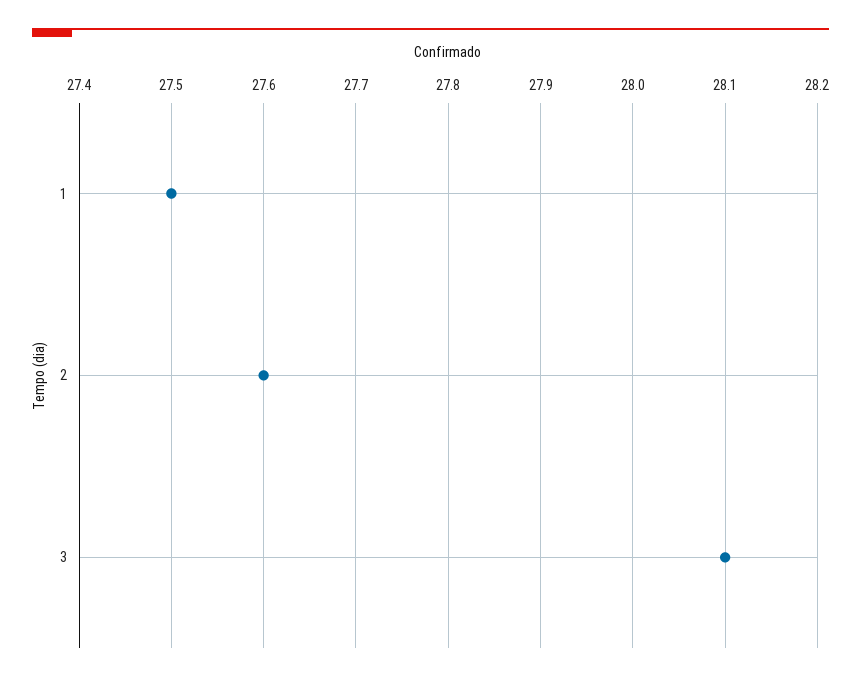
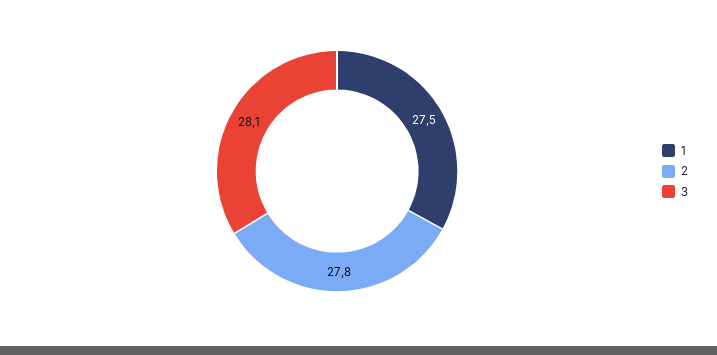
2: 27.6 -> 27.8

